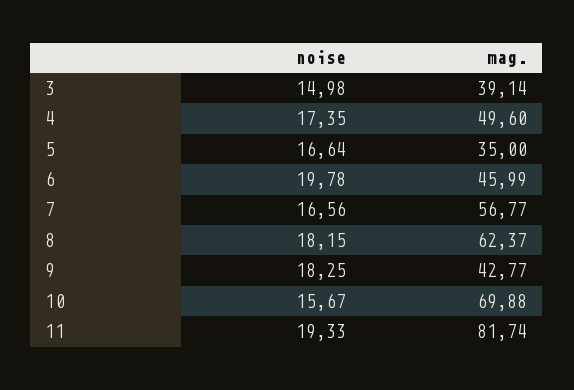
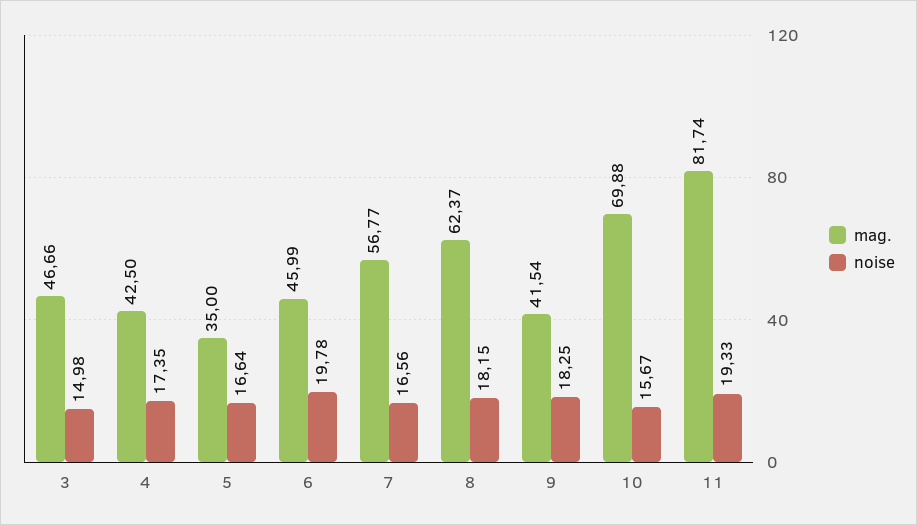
mag., 3: 39.14 -> 46.66
mag., 4: 49.6 -> 42.5
mag., 9: 42.77 -> 41.54

